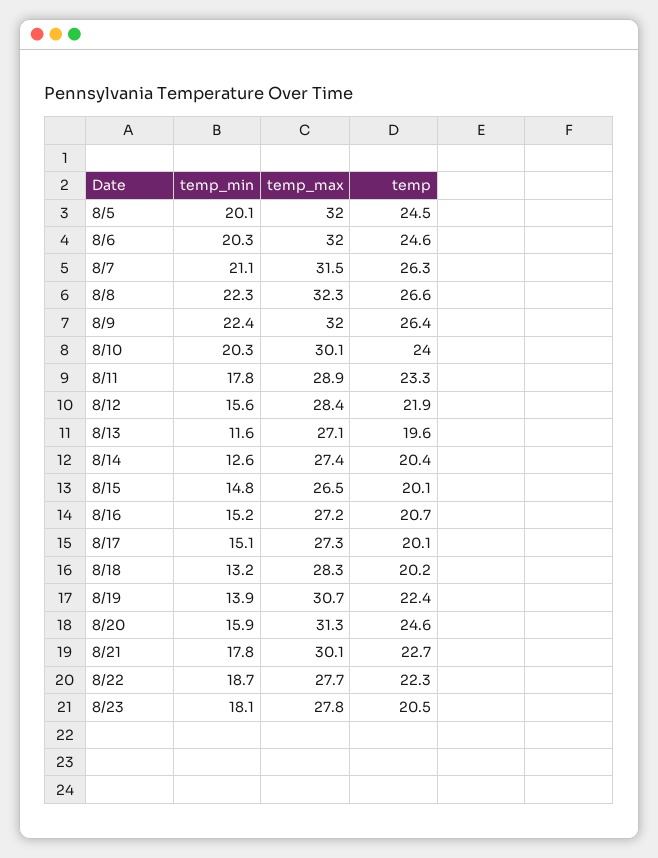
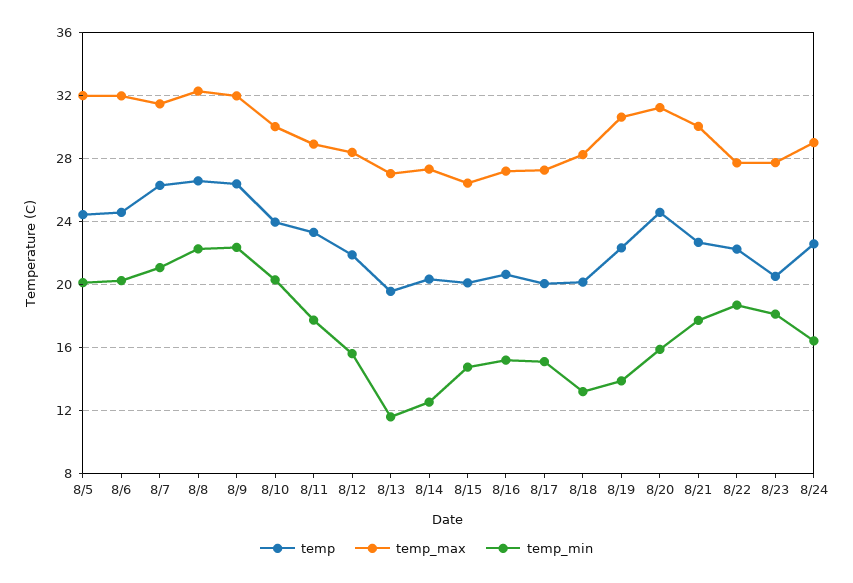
temp, 8/24: none -> 22.5
temp_max, 8/24: none -> 29
temp_min, 8/24: none -> 16.5

